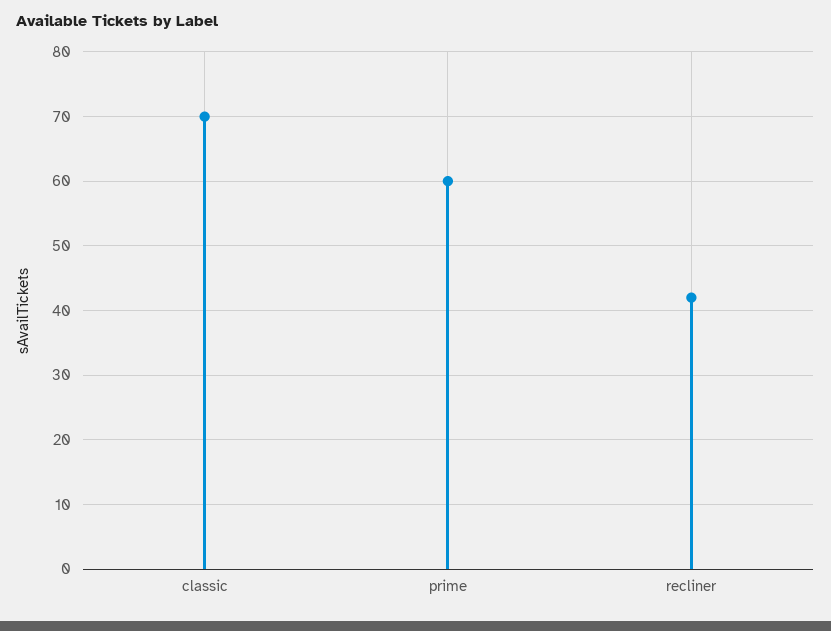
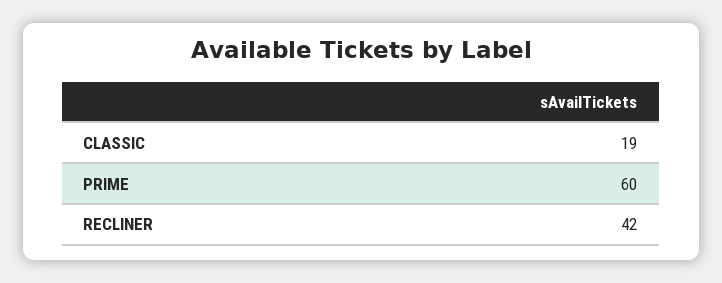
classic: 70 -> 19

